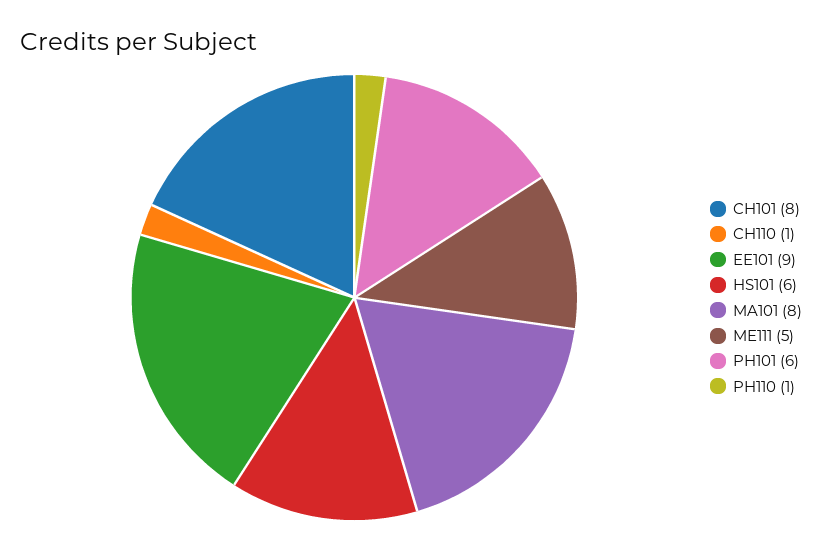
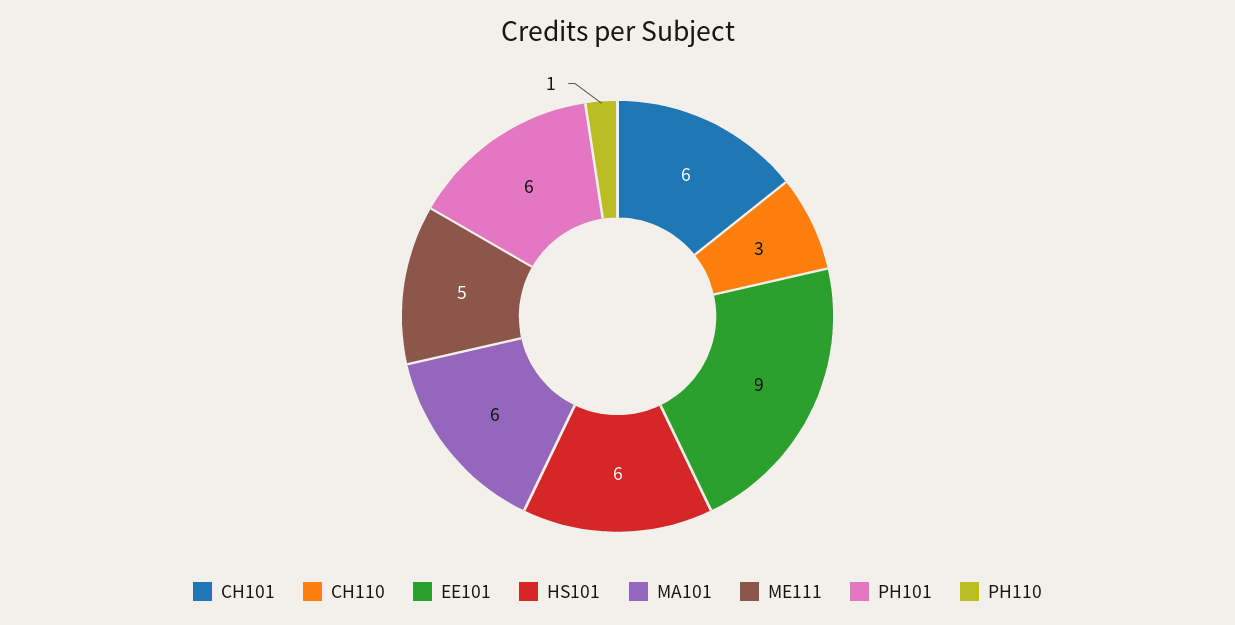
CH101: 8 -> 6
CH110: 1 -> 3
MA101: 8 -> 6

